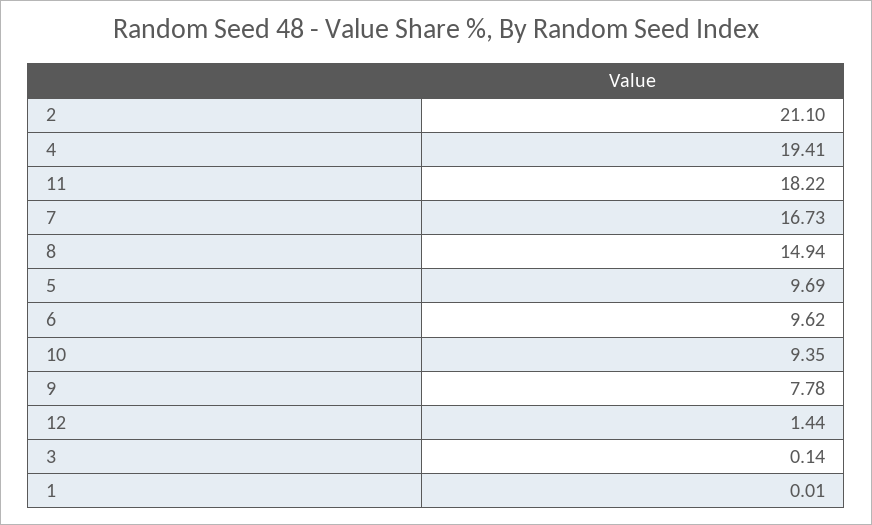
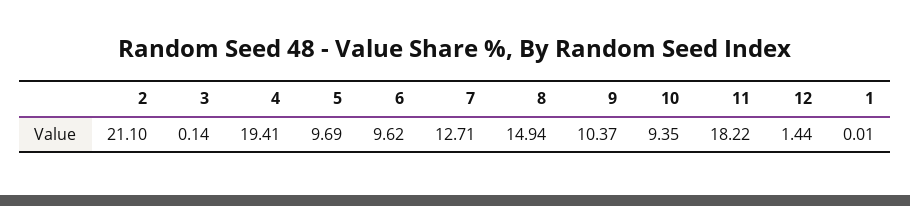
7: 16.73 -> 12.71
9: 7.78 -> 10.37

